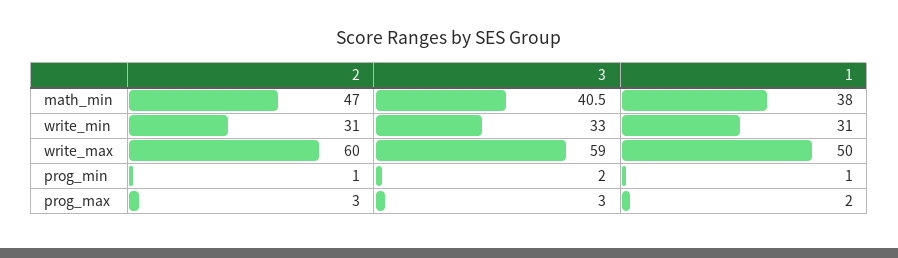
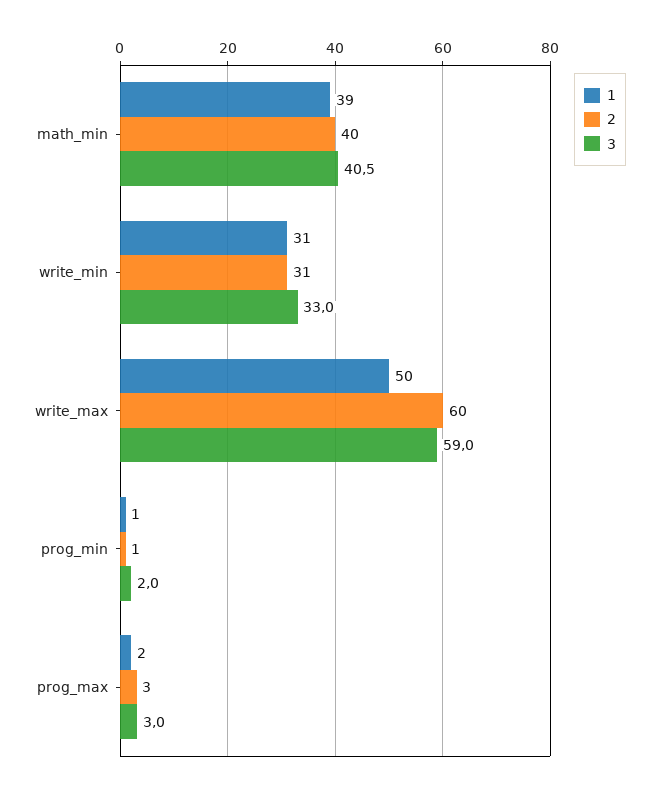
2, math_min: 47 -> 40
1, math_min: 38 -> 39

